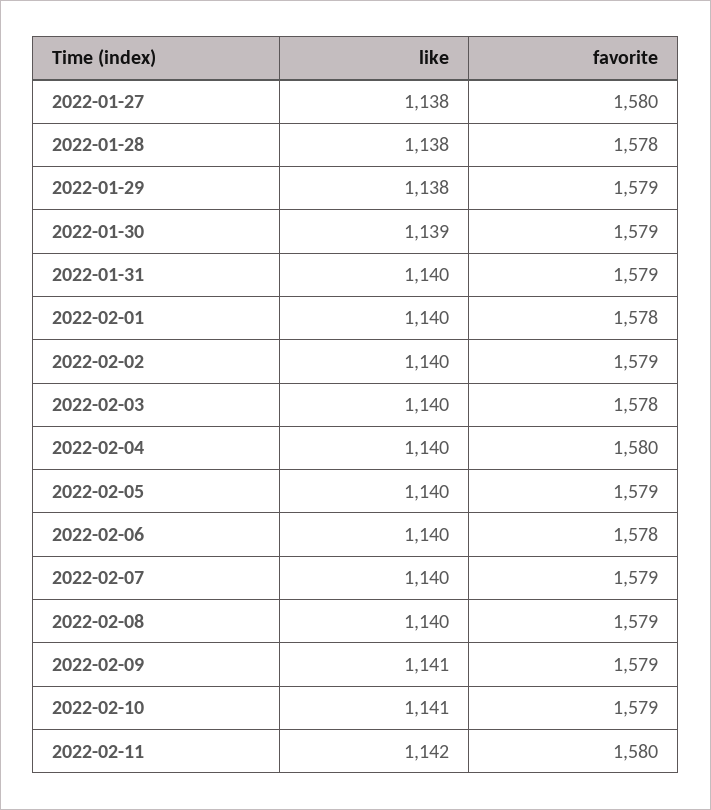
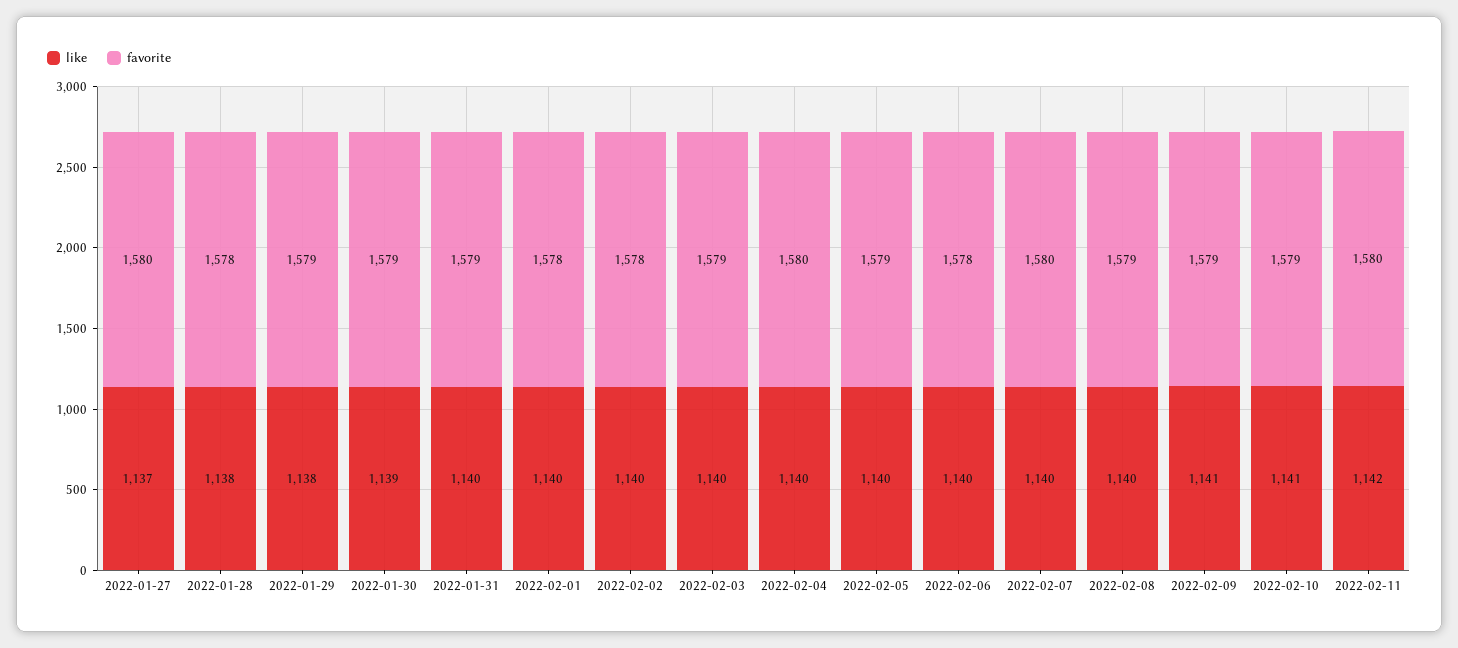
like, 2022-01-27: 1138 -> 1137
favorite, 2022-02-02: 1579 -> 1578
favorite, 2022-02-03: 1578 -> 1579
favorite, 2022-02-07: 1579 -> 1580

